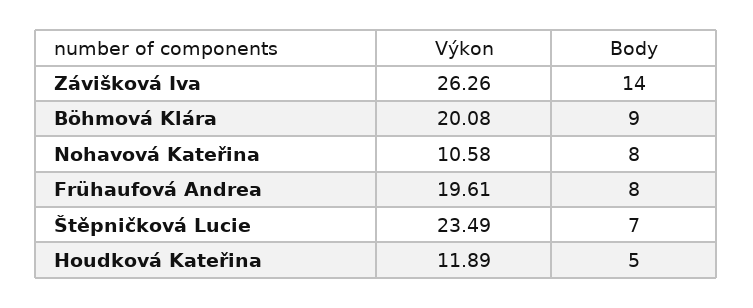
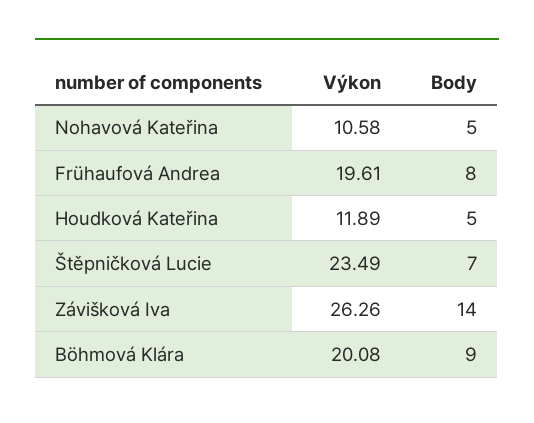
Body, Nohavová Kateřina: 8 -> 5

